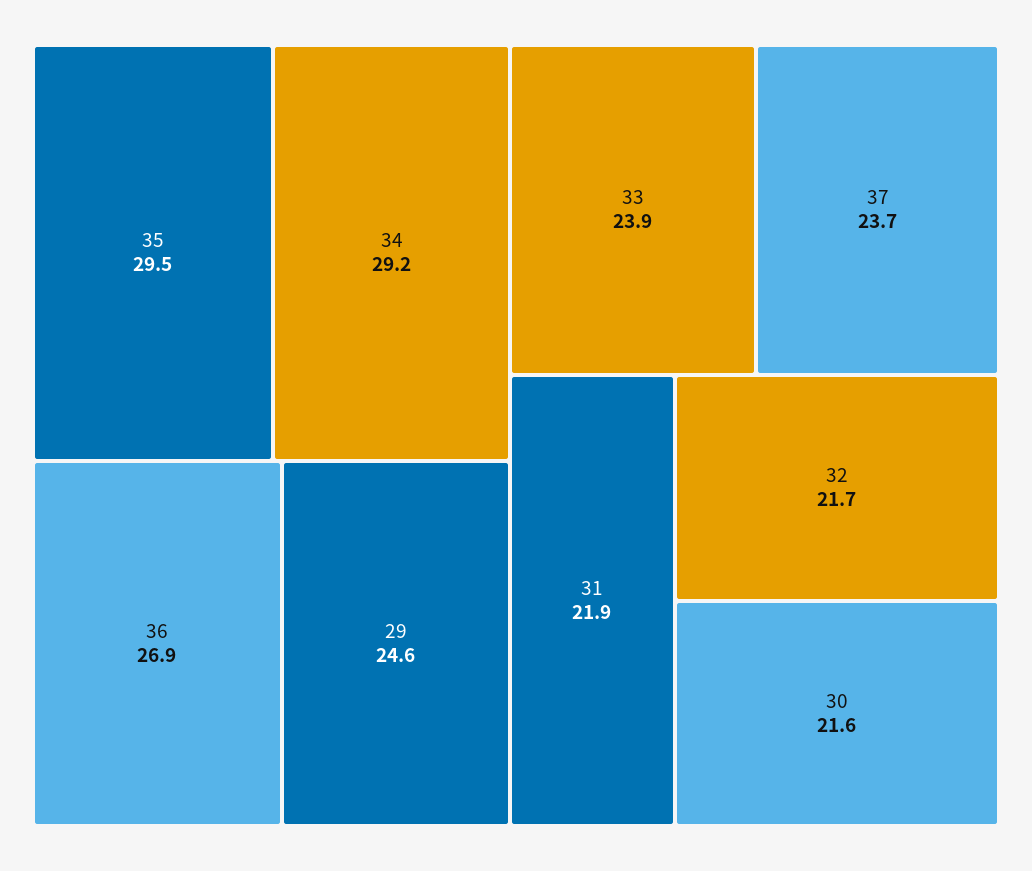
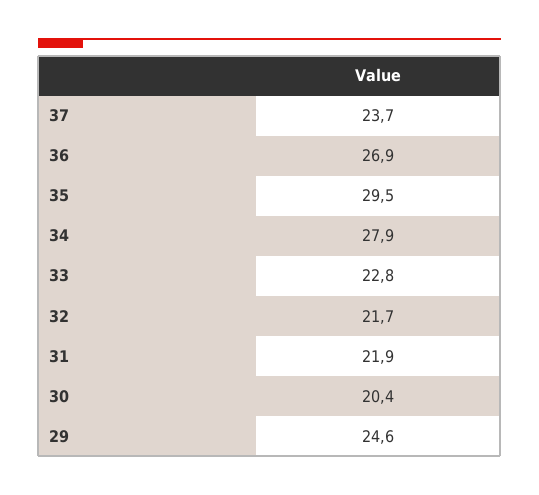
34: 29.2 -> 27.9
33: 23.9 -> 22.8
30: 21.6 -> 20.4

